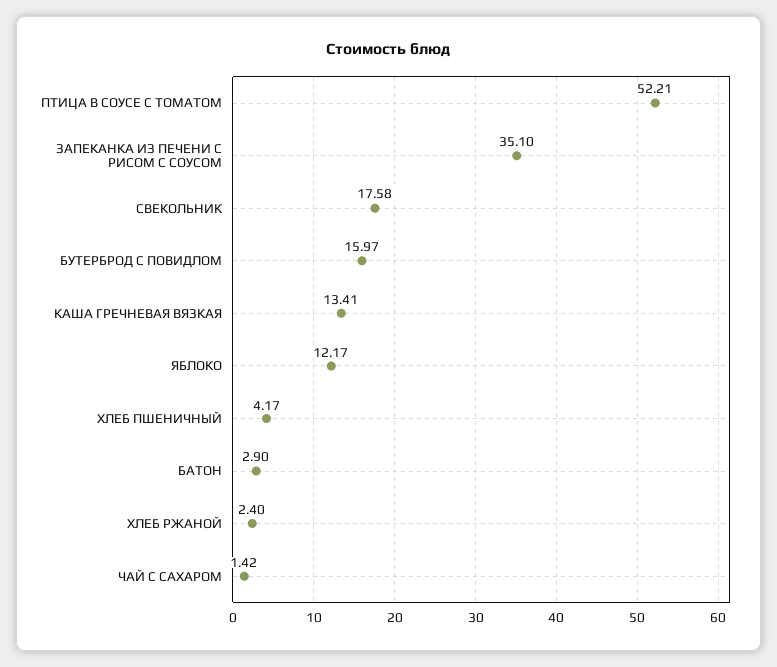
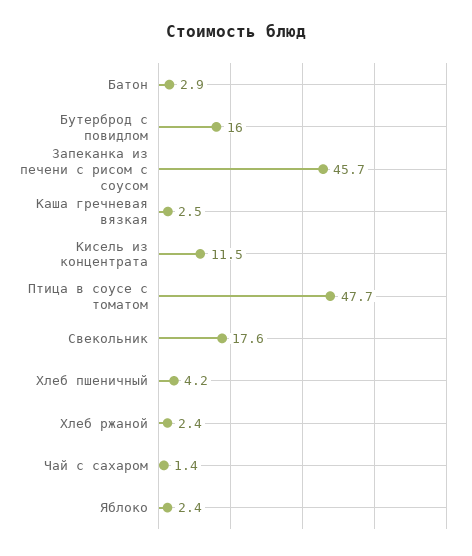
ПТИЦА В СОУСЕ С ТОМАТОМ: 52.21 -> 47.7
ЗАПЕКАНКА ИЗ ПЕЧЕНИ С РИСОМ С СОУСОМ: 35.1 -> 45.7
КАША ГРЕЧНЕВАЯ ВЯЗКАЯ: 13.41 -> 2.5
ЯБЛОКО: 12.17 -> 2.4
Кисель из концентрата: none -> 11.5

